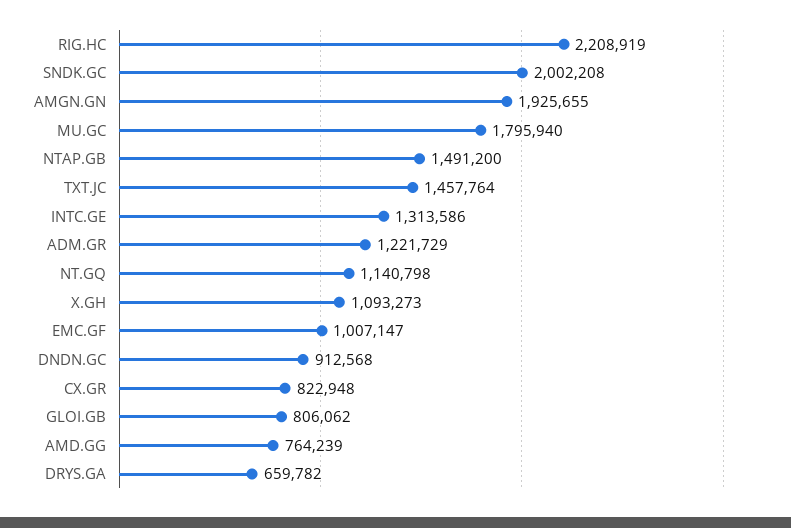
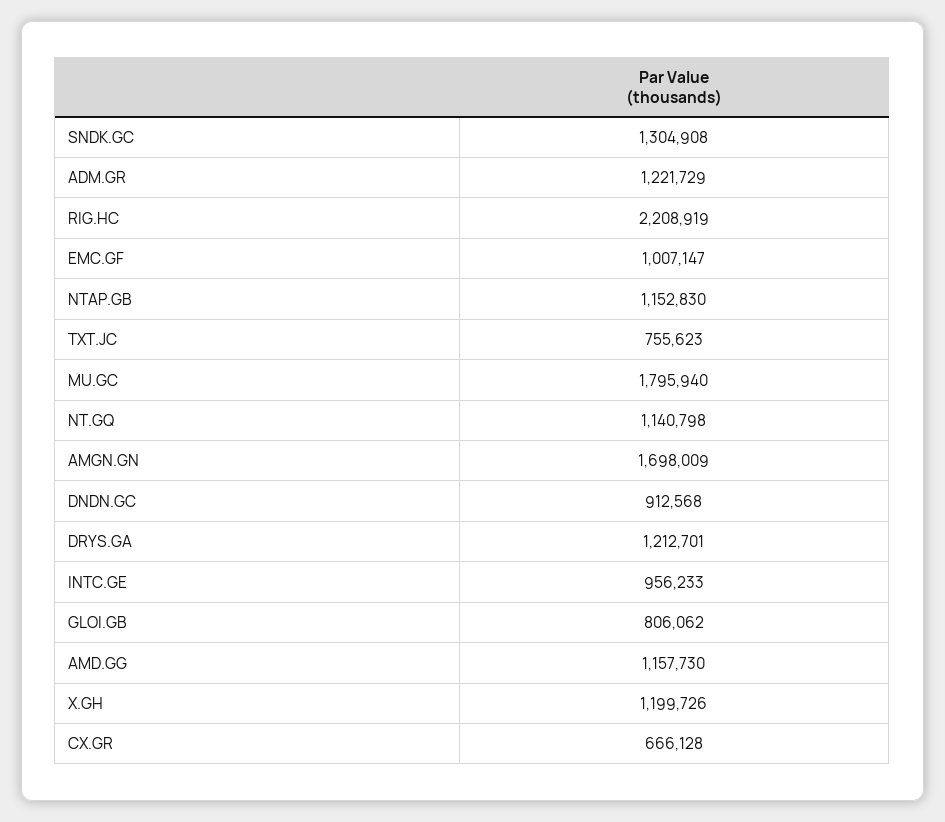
SNDK.GC: 2002208 -> 1304908
AMGN.GN: 1925655 -> 1698009
NTAP.GB: 1491200 -> 1152830
TXT.JC: 1457764 -> 755623
INTC.GE: 1313586 -> 956233
X.GH: 1093273 -> 1199726
CX.GR: 822948 -> 666128
AMD.GG: 764239 -> 1157730
DRYS.GA: 659782 -> 1212701

